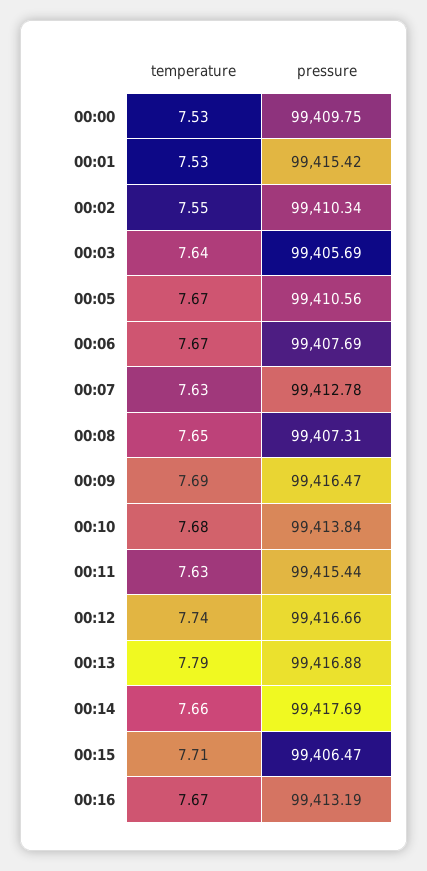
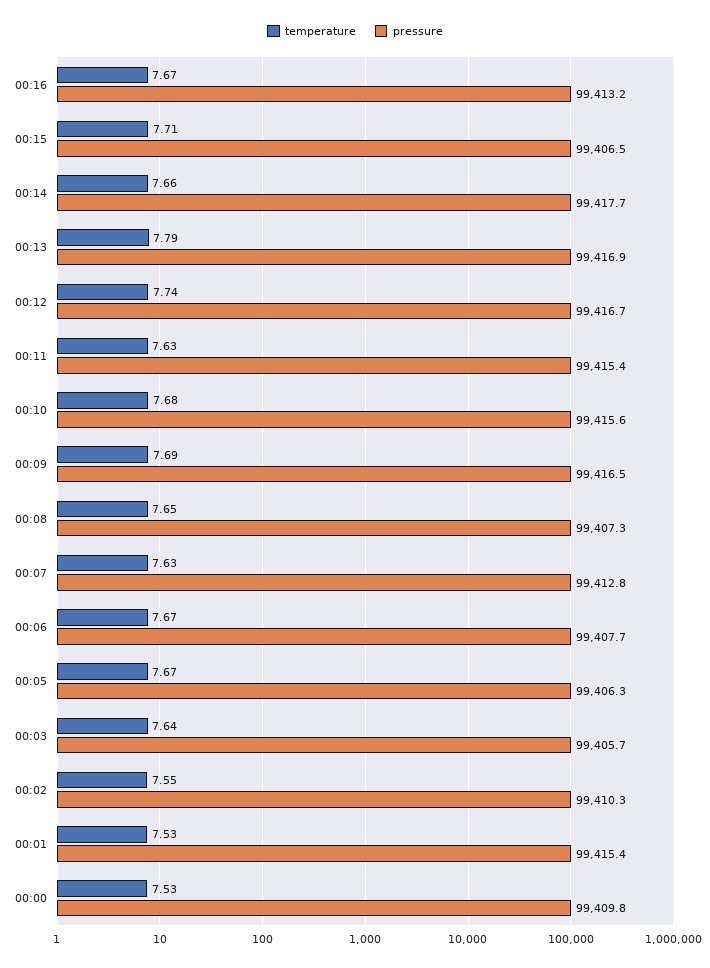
pressure, 00:05: 99410.56 -> 99406.3
pressure, 00:10: 99413.84 -> 99415.6

